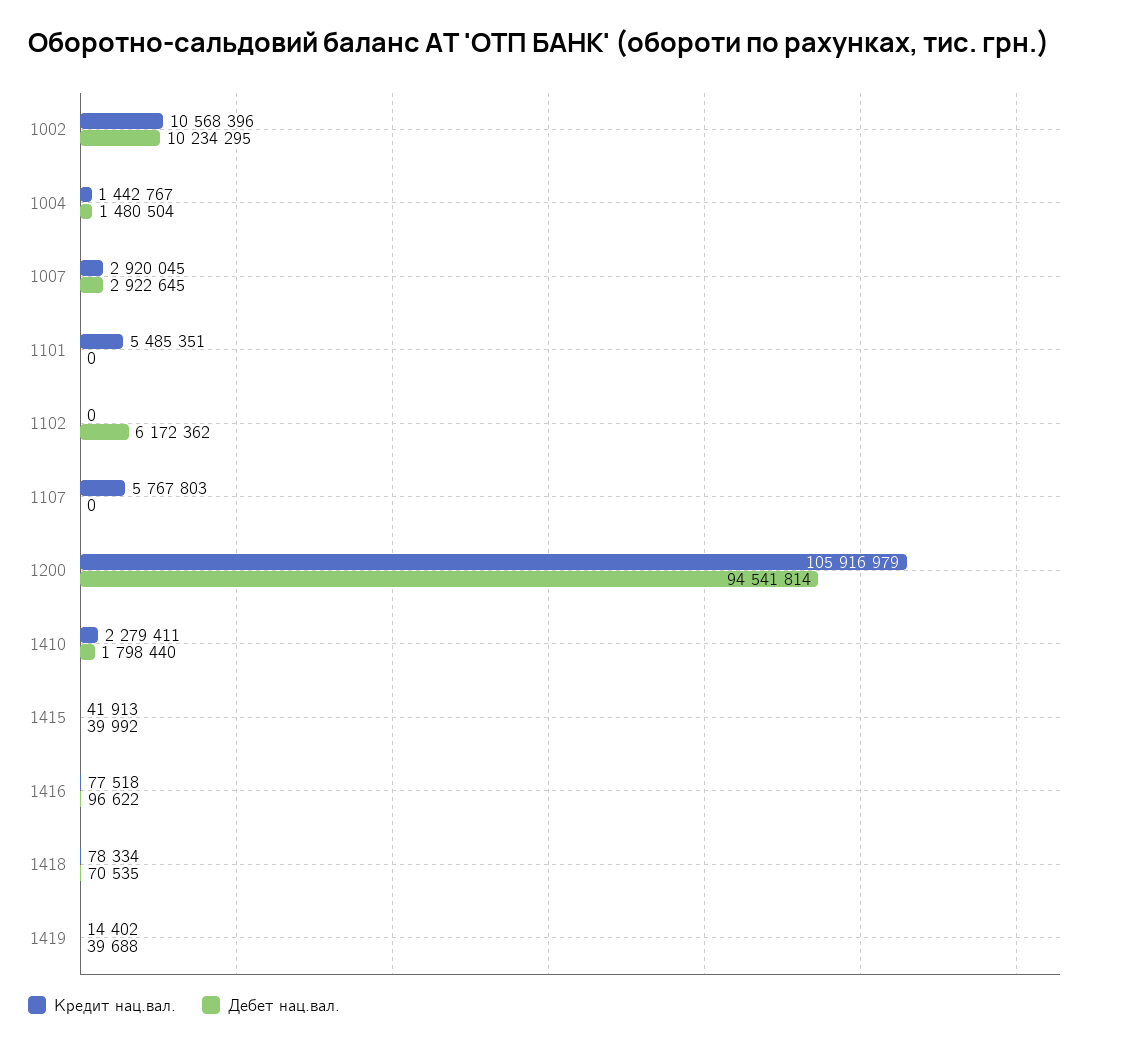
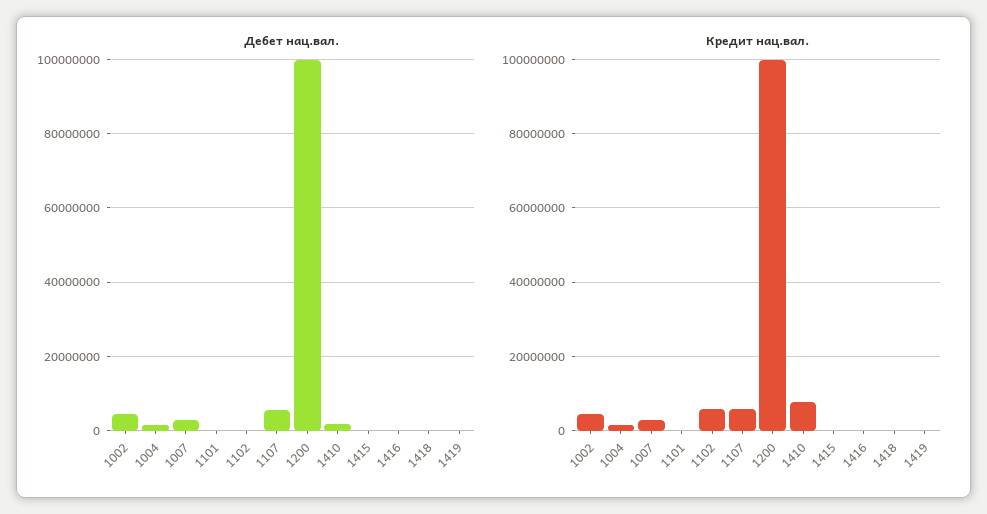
Кредит нац.вал., 1002: 10568396 -> 4000000
Дебет нац.вал., 1002: 10234295 -> 4000000
Кредит нац.вал., 1101: 5485351 -> 0
Кредит нац.вал., 1102: 0 -> 6000000
Дебет нац.вал., 1102: 6172362 -> 0
Дебет нац.вал., 1107: 0 -> 6000000
Кредит нац.вал., 1200: 105916979 -> 100000000
Дебет нац.вал., 1200: 94541814 -> 100000000
Кредит нац.вал., 1410: 2279411 -> 8000000

